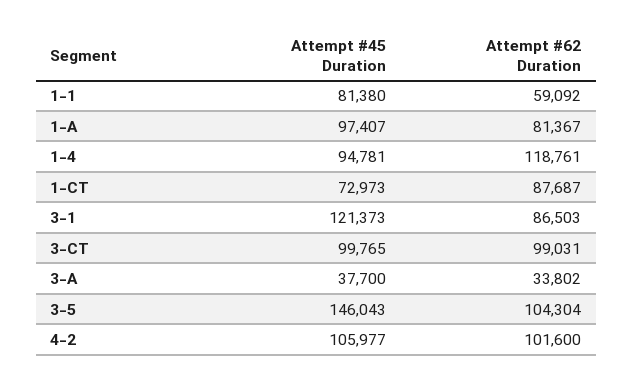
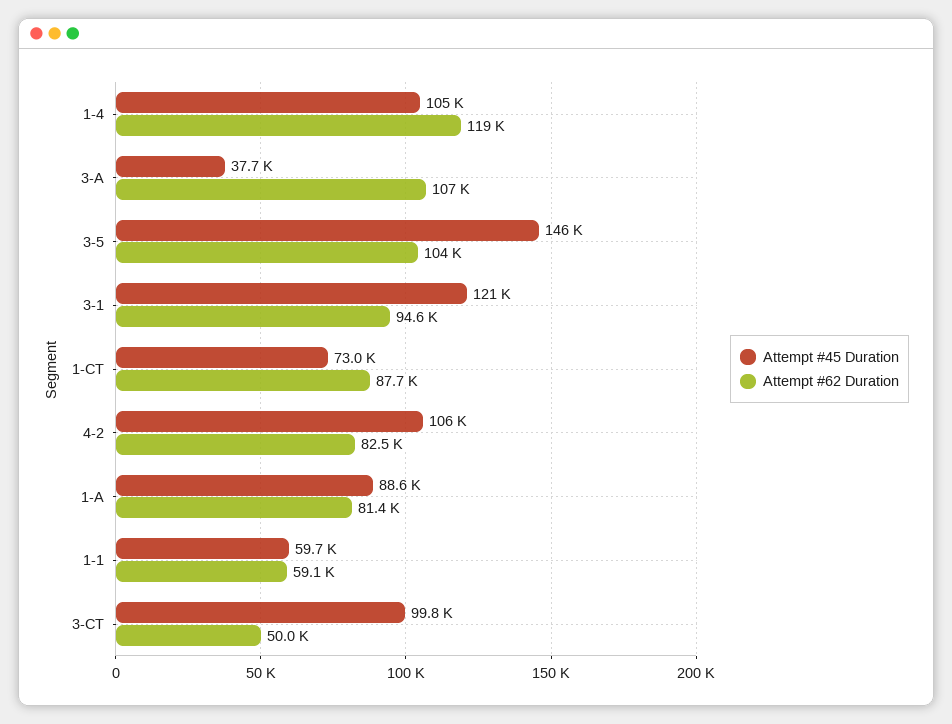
Attempt #45 Duration, 1-1: 81380 -> 59700
Attempt #45 Duration, 1-A: 97407 -> 88600
Attempt #45 Duration, 1-4: 94781 -> 105000
Attempt #62 Duration, 3-1: 86503 -> 94600
Attempt #62 Duration, 3-CT: 99031 -> 50000
Attempt #62 Duration, 3-A: 33802 -> 107000
Attempt #62 Duration, 4-2: 101600 -> 82500

